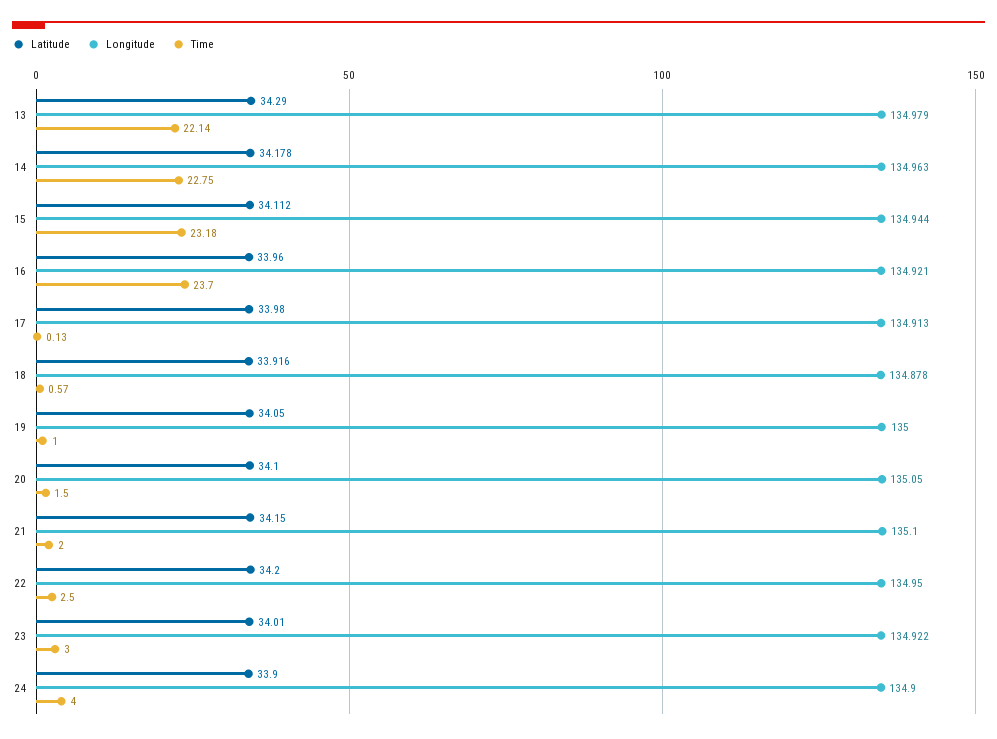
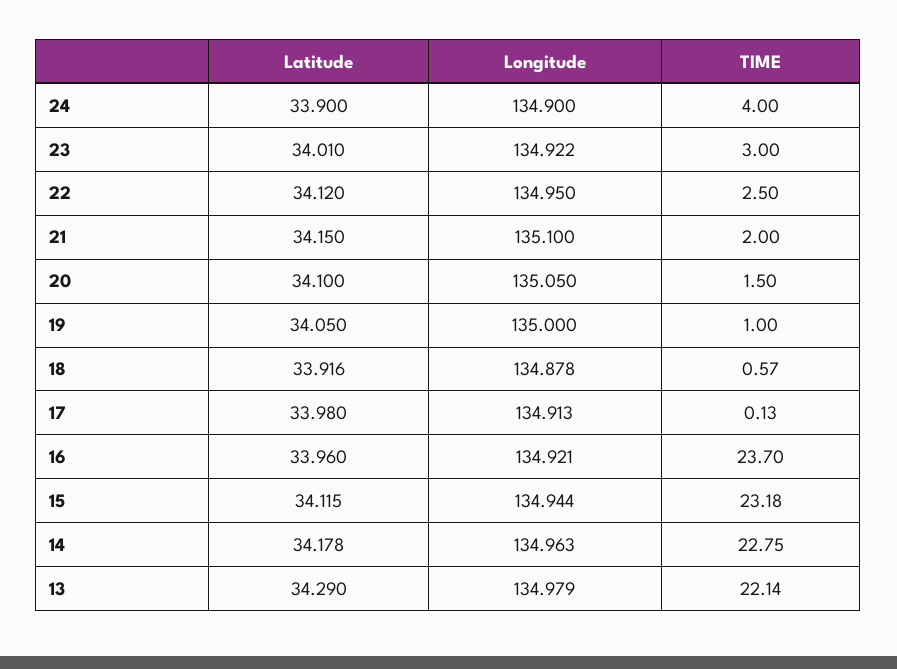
Latitude, 15: 34.112 -> 34.115
Latitude, 22: 34.2 -> 34.12

